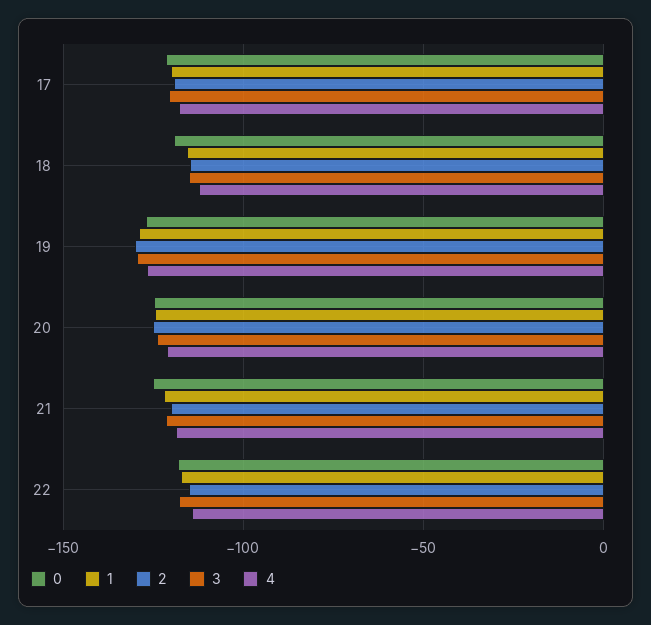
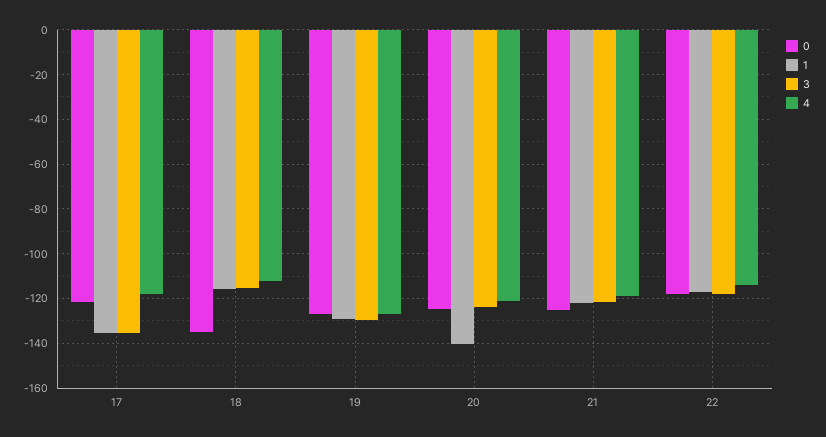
1, 17: -120 -> -135
2, 17: -120 -> none
3, 17: -120 -> -135
0, 18: -120 -> -135
2, 18: -115 -> none
2, 19: -130 -> none
1, 20: -125 -> -140
2, 20: -125 -> none
2, 21: -120 -> none
2, 22: -115 -> none

